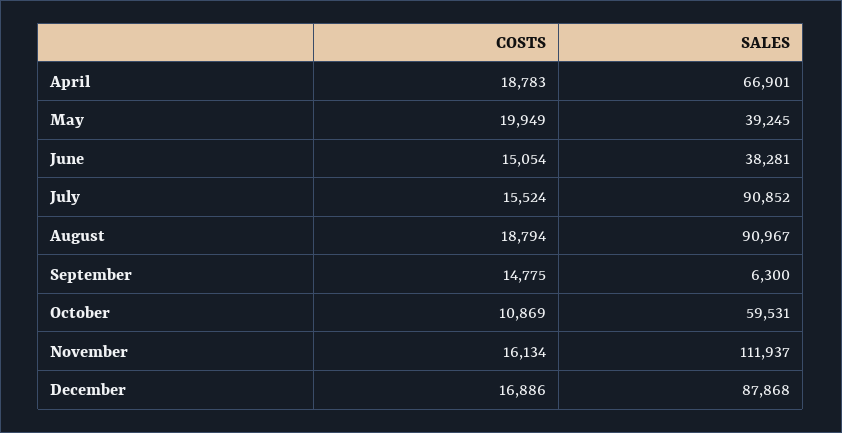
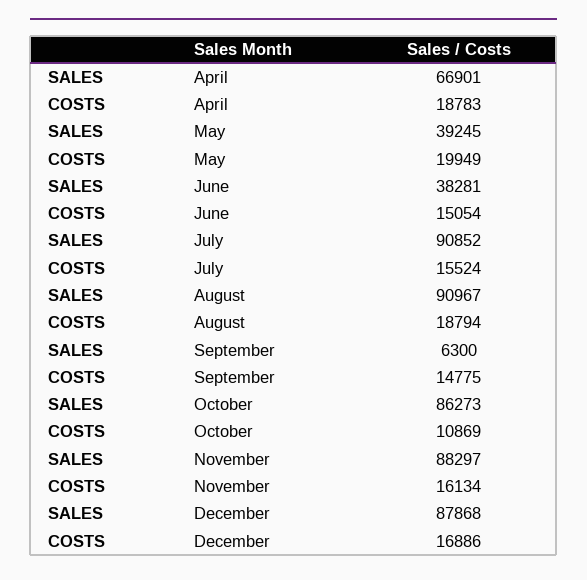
SALES, October: 59531 -> 86273
SALES, November: 111937 -> 88297

